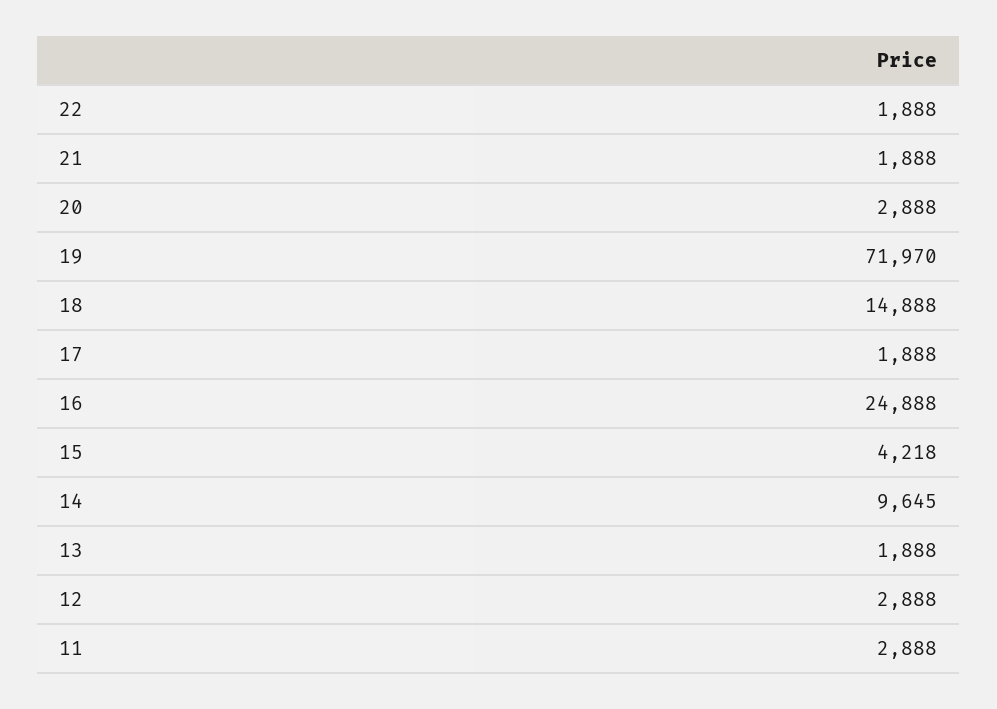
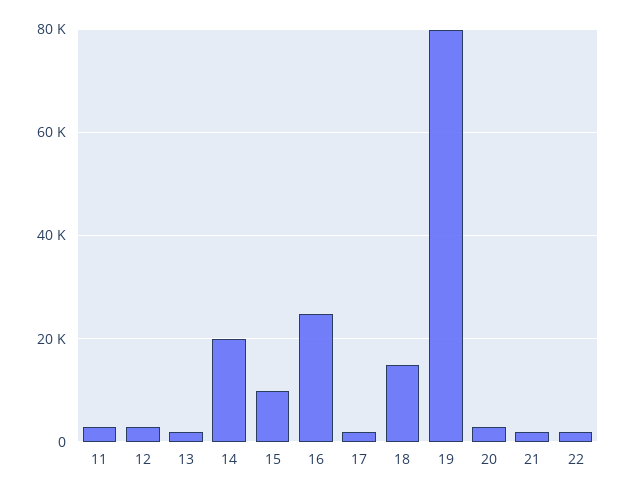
19: 71970 -> 80000
15: 4218 -> 10000
14: 9645 -> 20000

